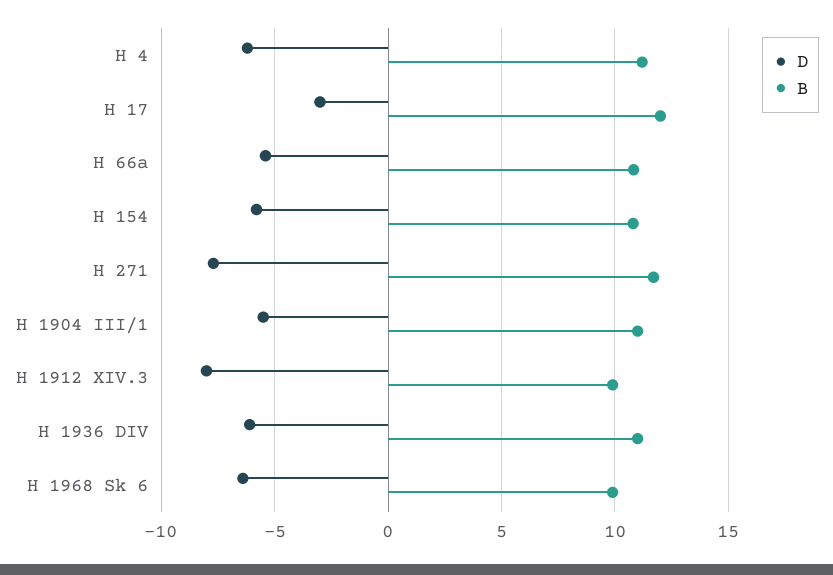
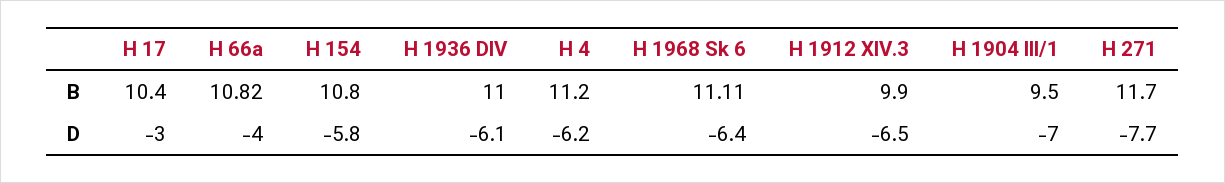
B, H 17: 12 -> 10.4
D, H 66a: -5.5 -> -4
D, H 1904 III/1: -5.5 -> -7
B, H 1904 III/1: 11 -> 9.5
D, H 1912 XIV.3: -8 -> -6.5
B, H 1968 Sk 6: 10 -> 11.11

